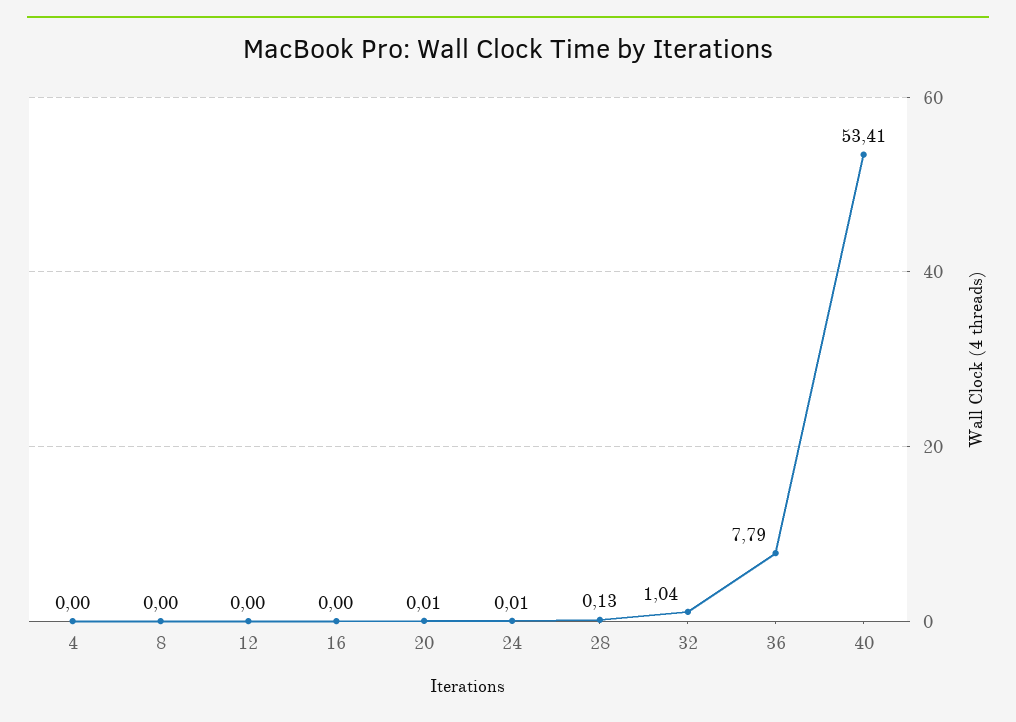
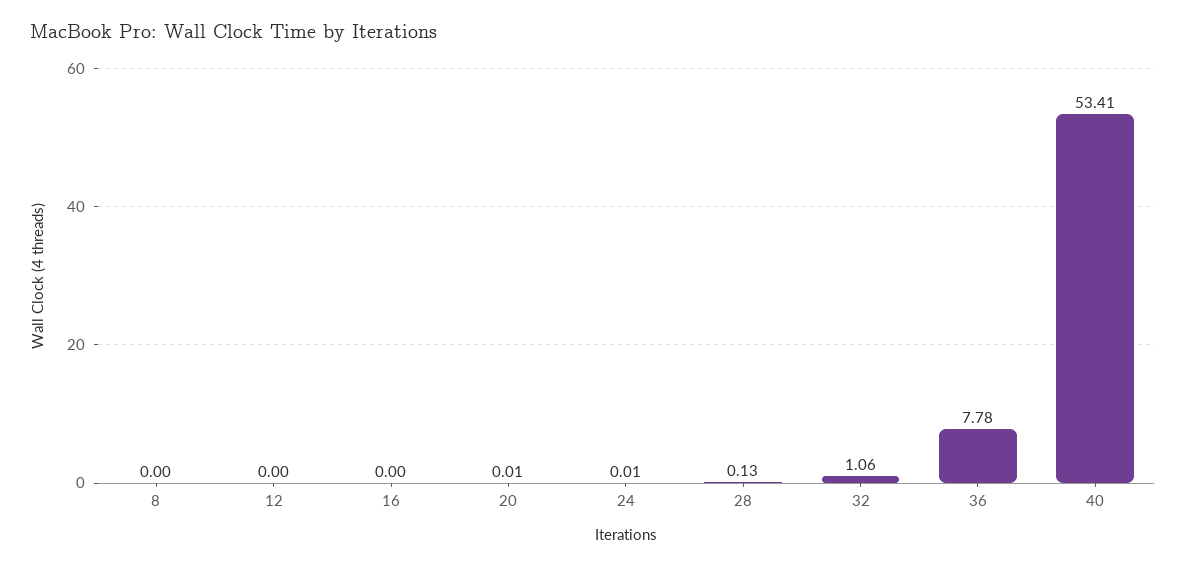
4: 0 -> none
32: 1.04 -> 1.06
36: 7.79 -> 7.78

